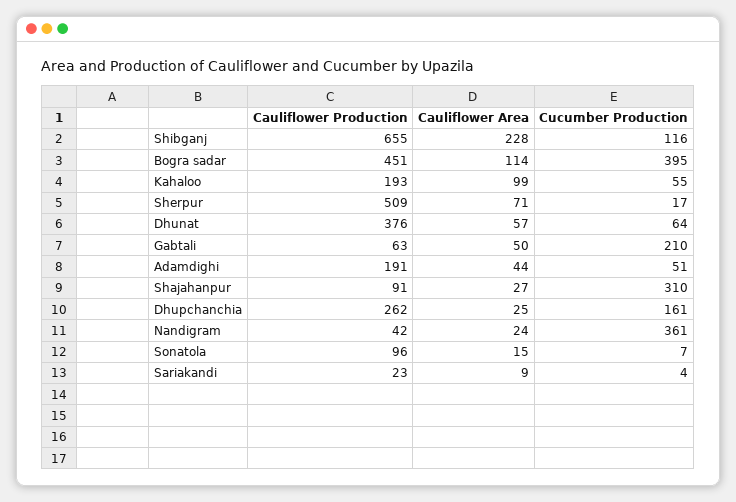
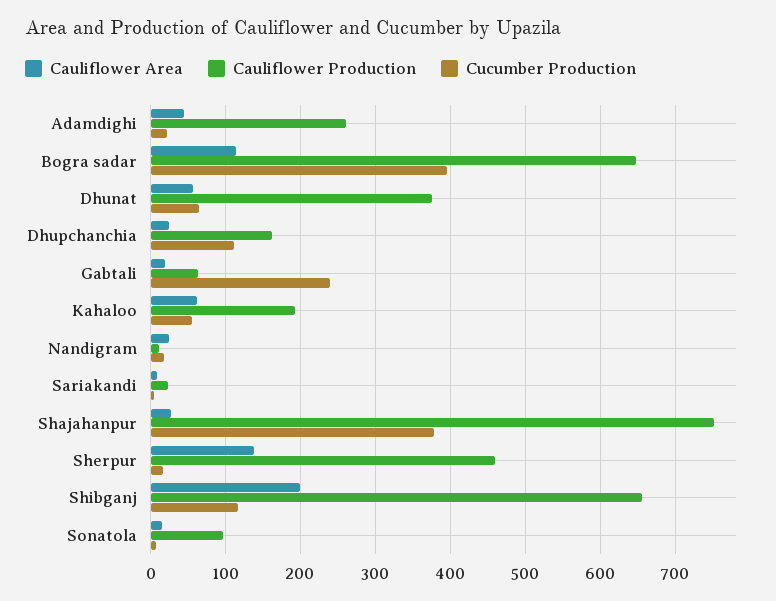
Cauliflower Area, Shibganj: 228 -> 200
Cauliflower Production, Bogra sadar: 451 -> 650
Cauliflower Area, Kahaloo: 99 -> 60
Cauliflower Production, Sherpur: 509 -> 460
Cauliflower Area, Sherpur: 71 -> 140
Cauliflower Area, Gabtali: 50 -> 20
Cucumber Production, Gabtali: 210 -> 240
Cauliflower Production, Adamdighi: 191 -> 260
Cucumber Production, Adamdighi: 51 -> 20
Cauliflower Production, Shajahanpur: 91 -> 750
Cucumber Production, Shajahanpur: 310 -> 380
Cauliflower Production, Dhupchanchia: 262 -> 160
Cucumber Production, Dhupchanchia: 161 -> 110
Cauliflower Production, Nandigram: 42 -> 10
Cucumber Production, Nandigram: 361 -> 20

